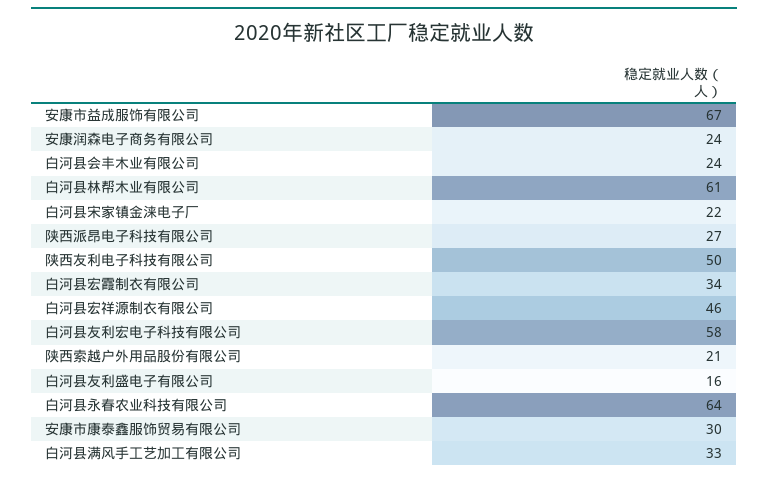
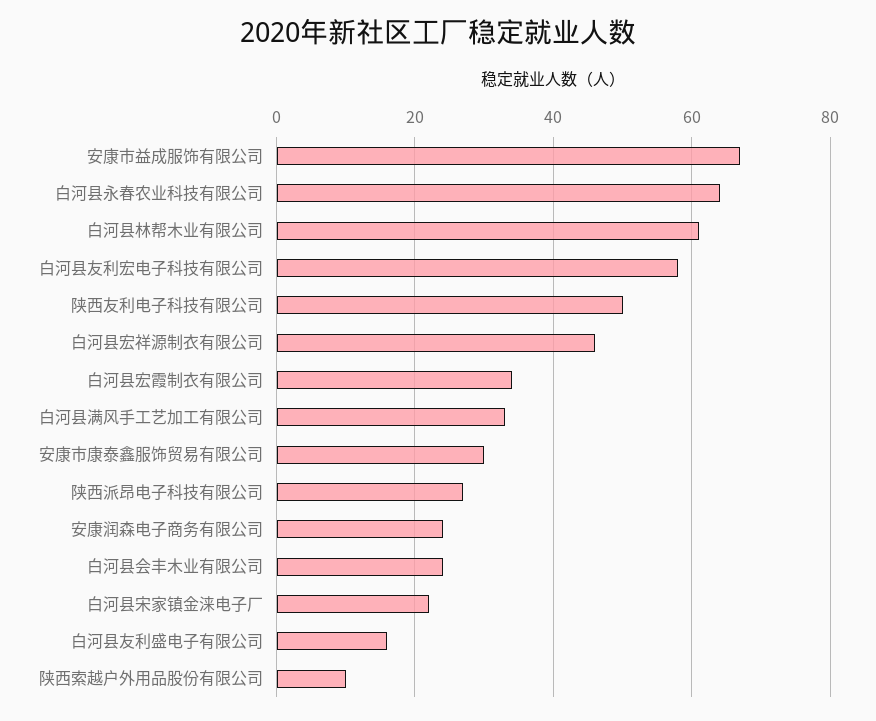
陕西索越户外用品股份有限公司: 21 -> 10

